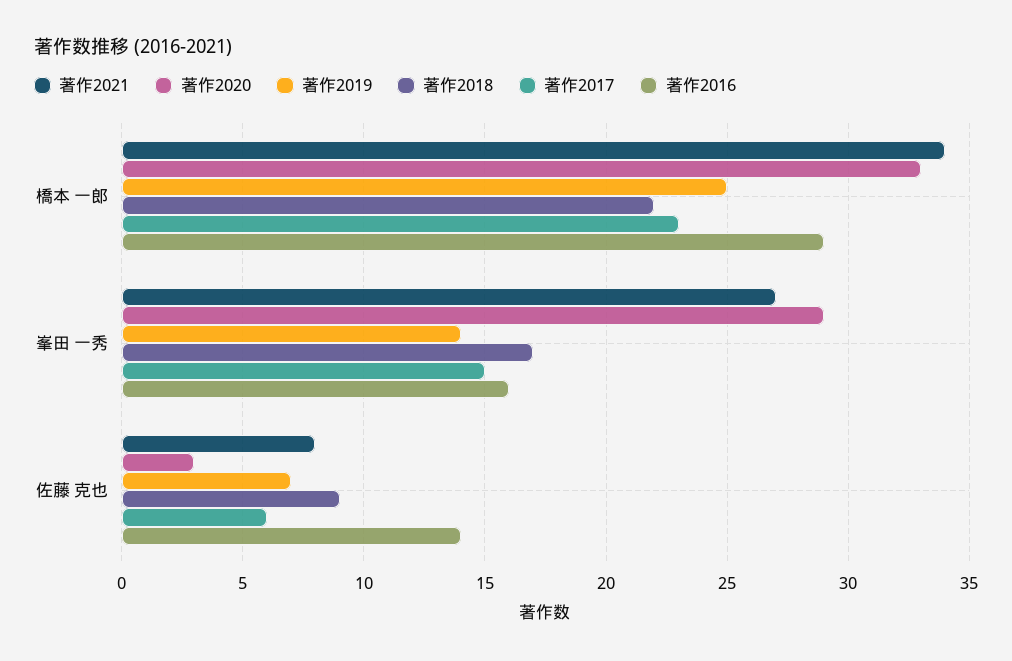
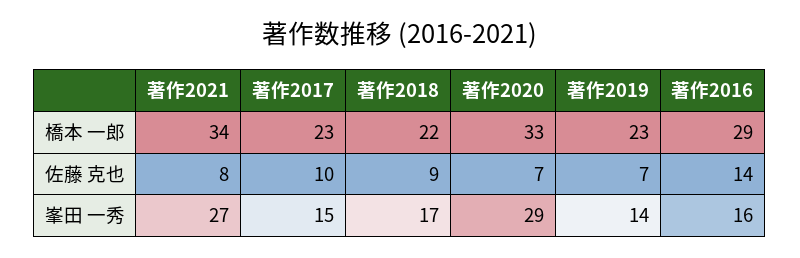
著作2019, 橋本 一郎: 25 -> 23
著作2020, 佐藤 克也: 3 -> 7
著作2017, 佐藤 克也: 6 -> 10

